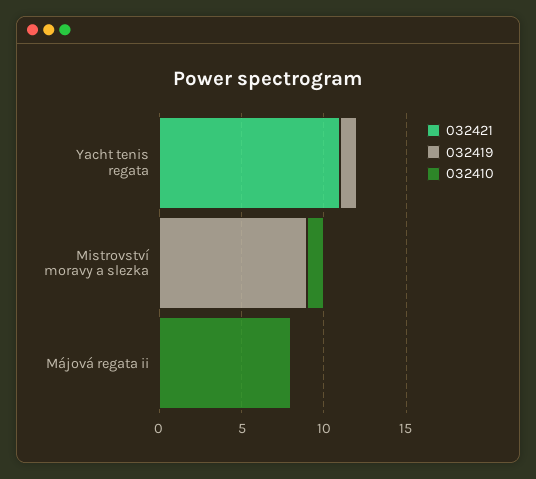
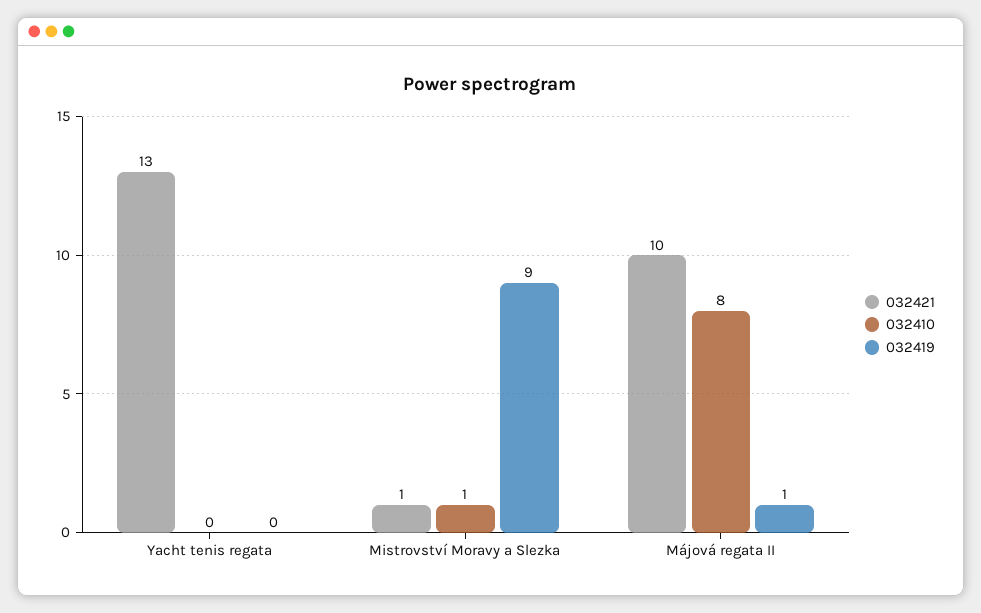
032421, Yacht tenis regata: 11 -> 13
032419, Yacht tenis regata: 1 -> 0
032421, Mistrovství moravy a slezka: 0 -> 1
032421, Májová regata ii: 0 -> 10
032419, Májová regata ii: 0 -> 1

